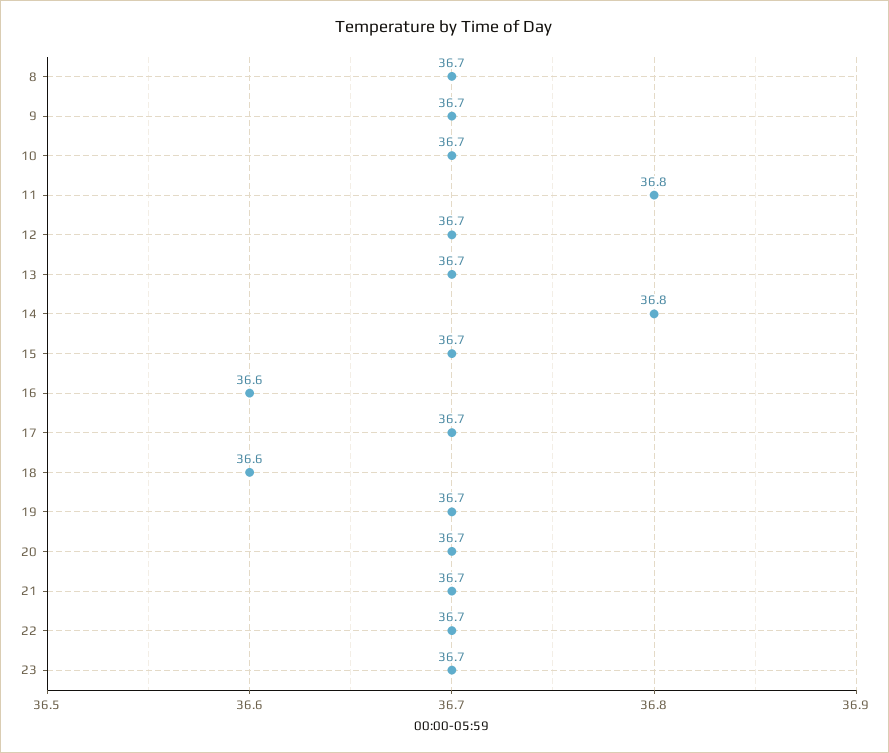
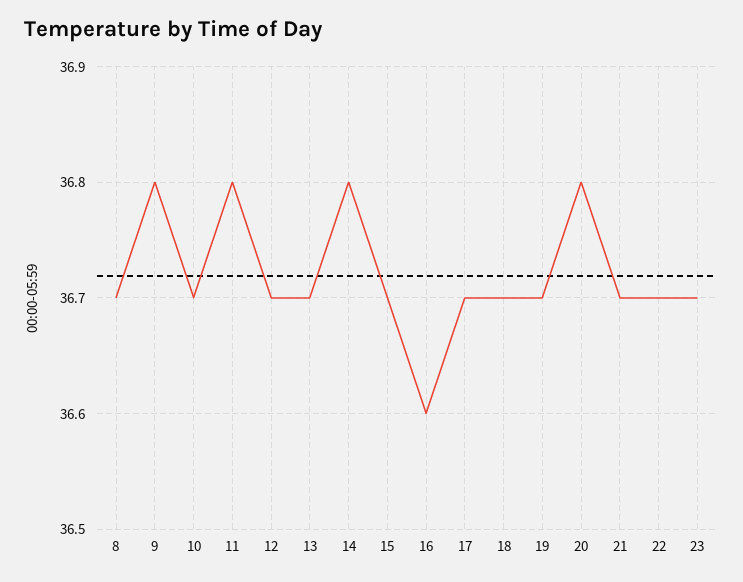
9: 36.7 -> 36.8
18: 36.6 -> 36.7
20: 36.7 -> 36.8

